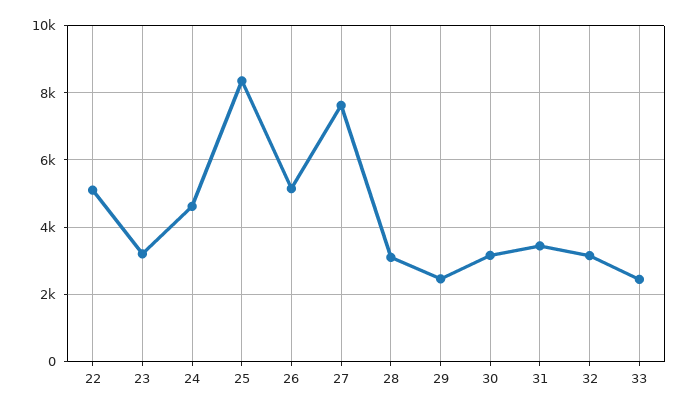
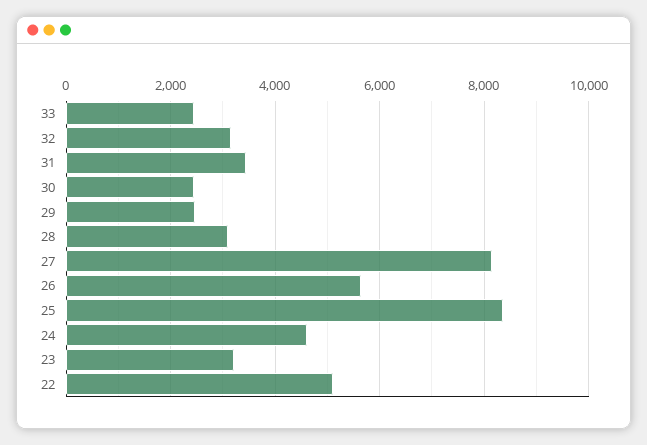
26: 5200 -> 5600
27: 7600 -> 8200
30: 3200 -> 2400

